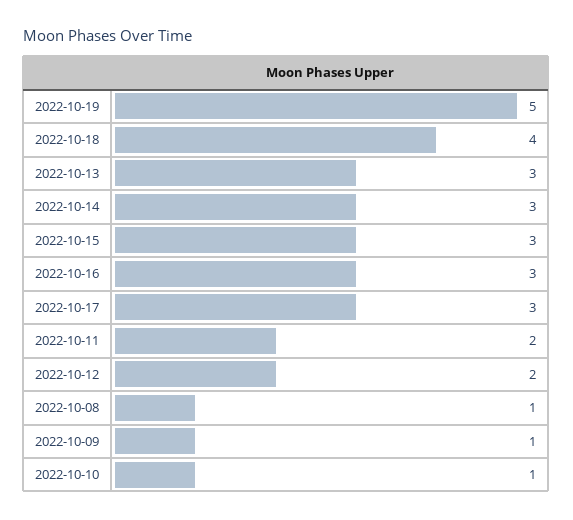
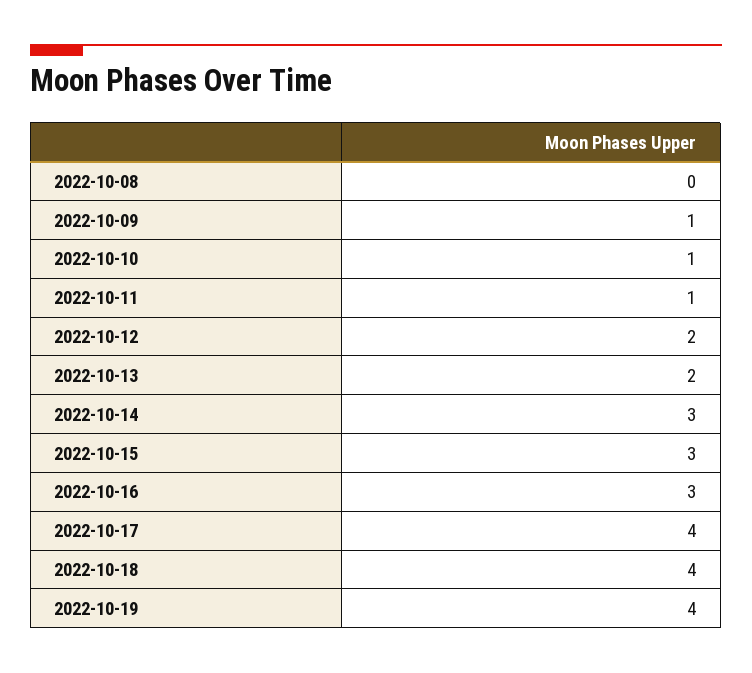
2022-10-19: 5 -> 4
2022-10-13: 3 -> 2
2022-10-17: 3 -> 4
2022-10-11: 2 -> 1
2022-10-08: 1 -> 0

